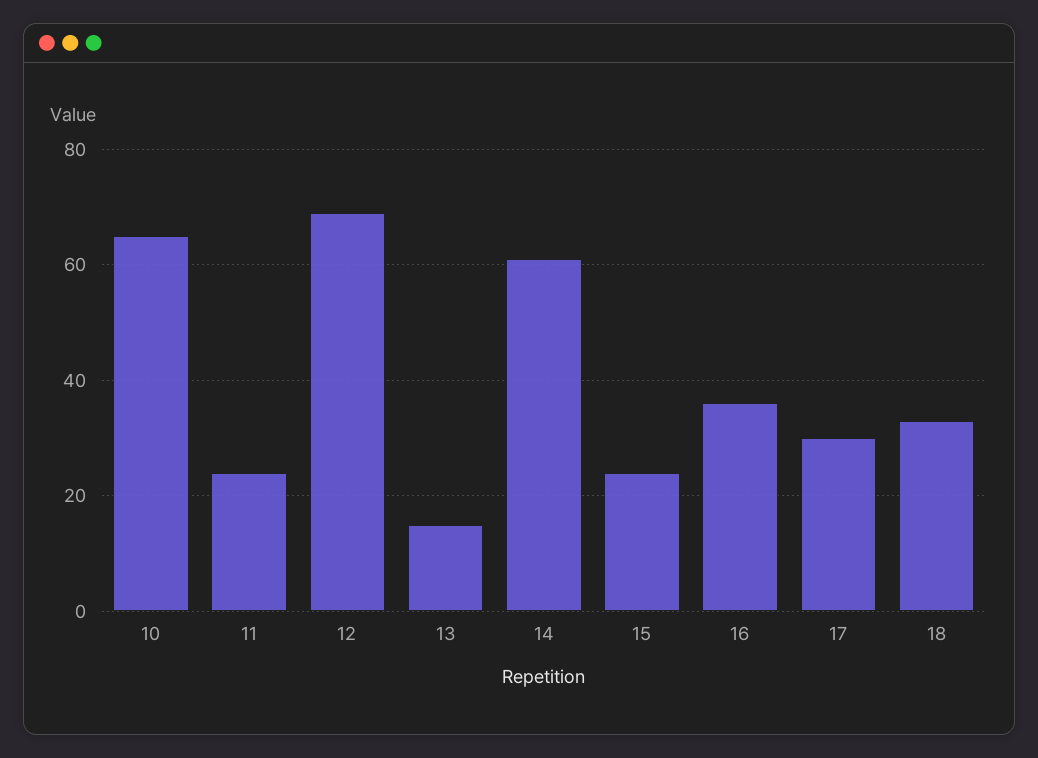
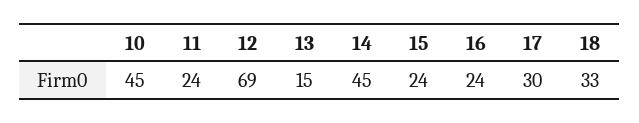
10: 65 -> 45
14: 60 -> 45
16: 35 -> 24

